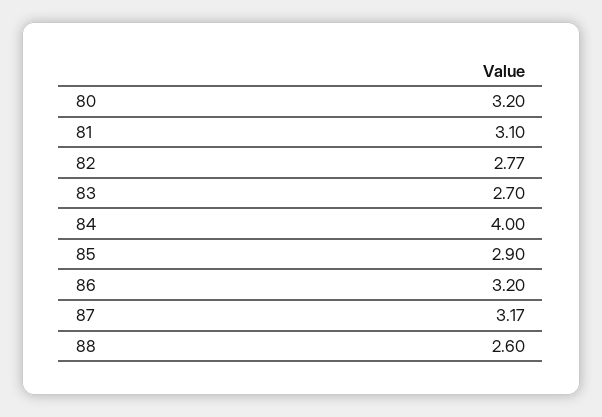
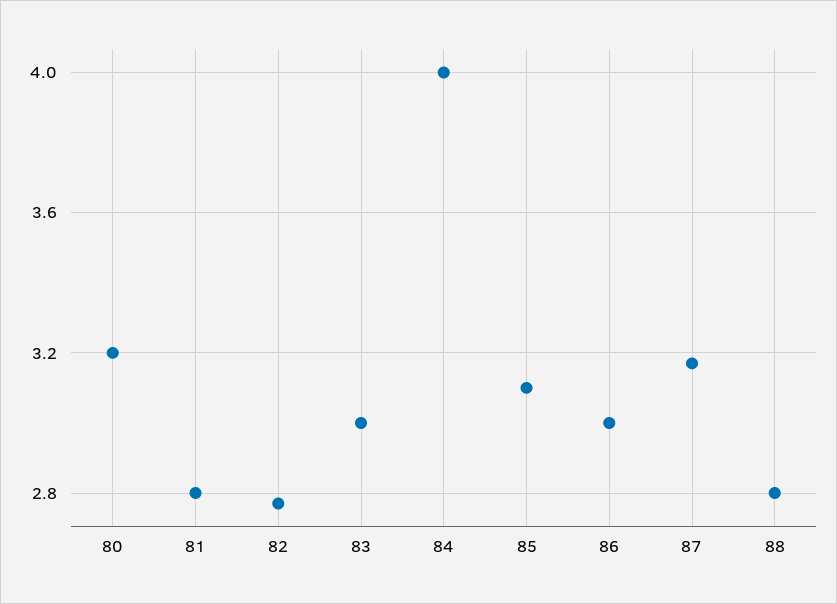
81: 3.1 -> 2.8
83: 2.7 -> 3
85: 2.9 -> 3.1
86: 3.2 -> 3
88: 2.6 -> 2.8

